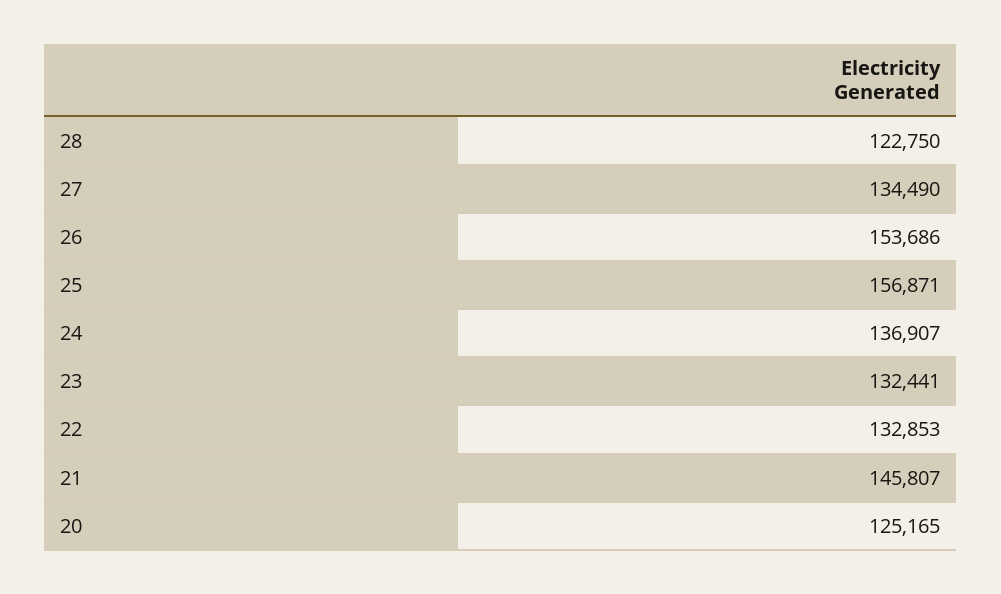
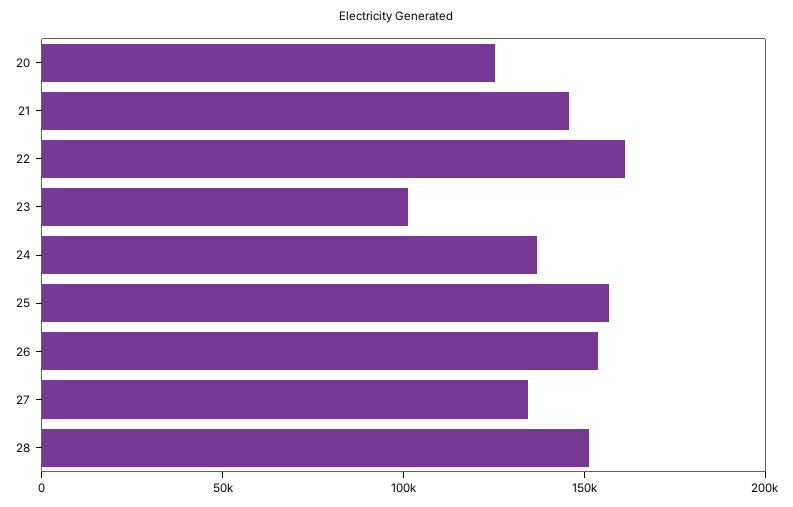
28: 122750 -> 150000
23: 132441 -> 100000
22: 132853 -> 160000

